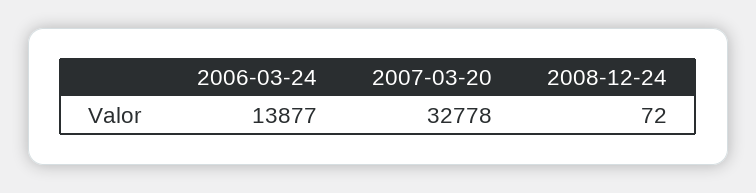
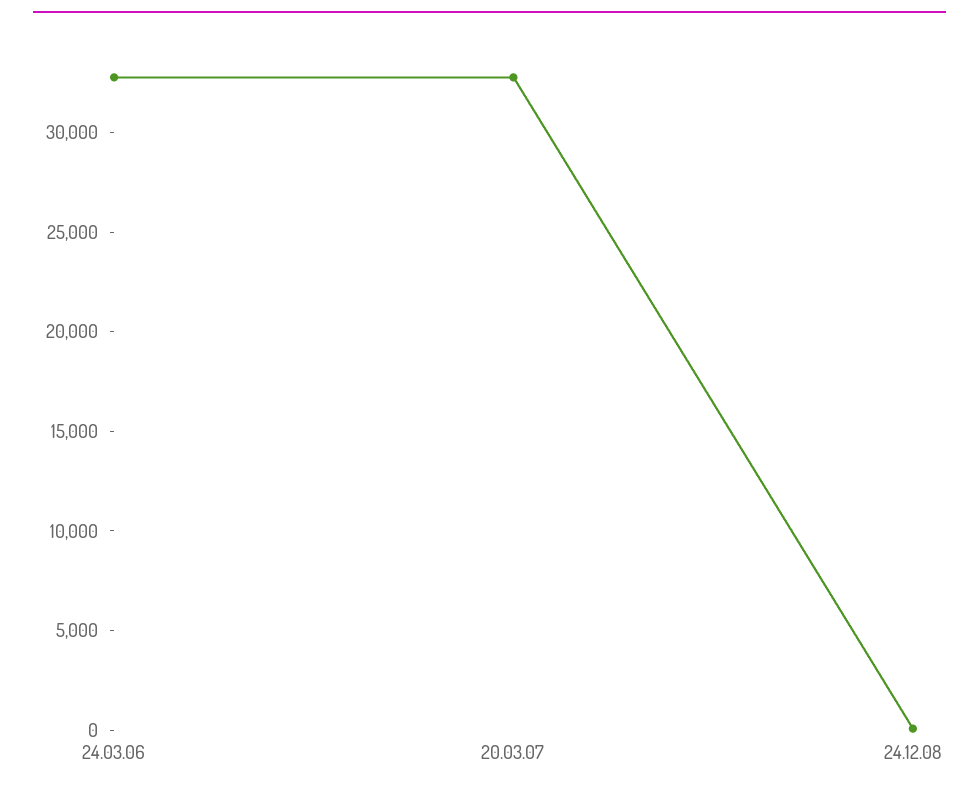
2006-03-24: 13877 -> 33000

